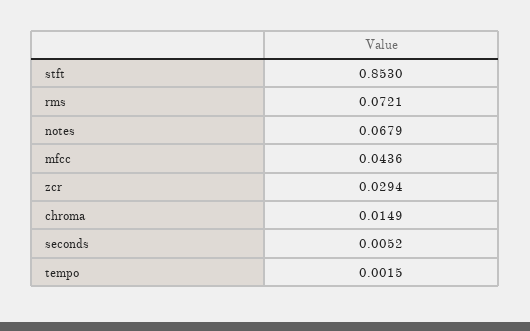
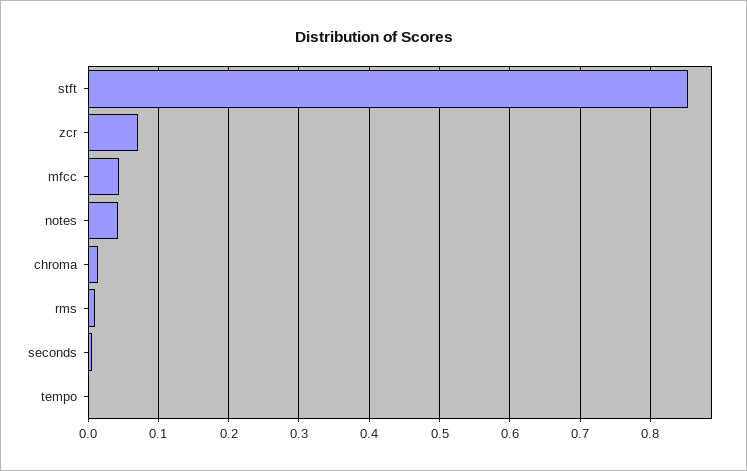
rms: 0.0721 -> 0.01
notes: 0.0679 -> 0.04
zcr: 0.0294 -> 0.07

